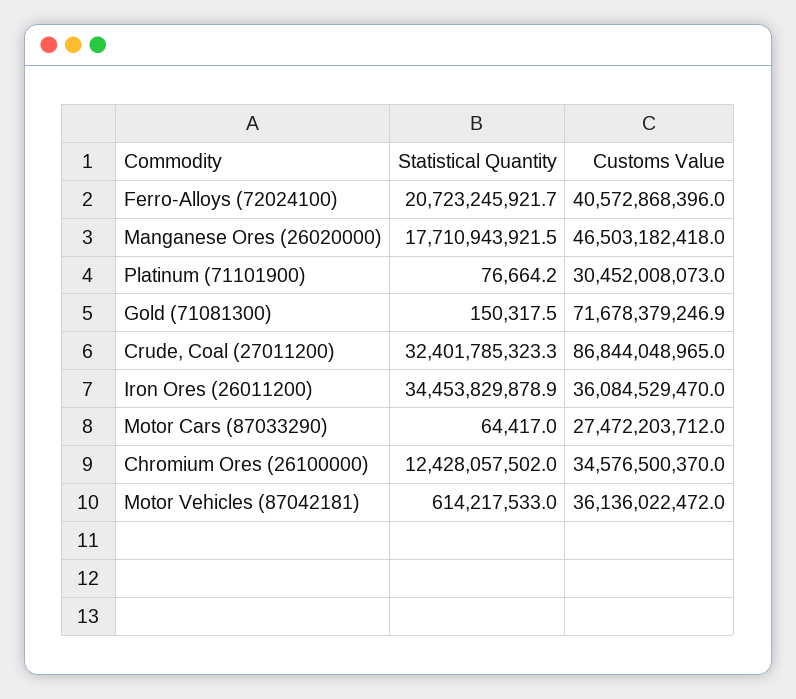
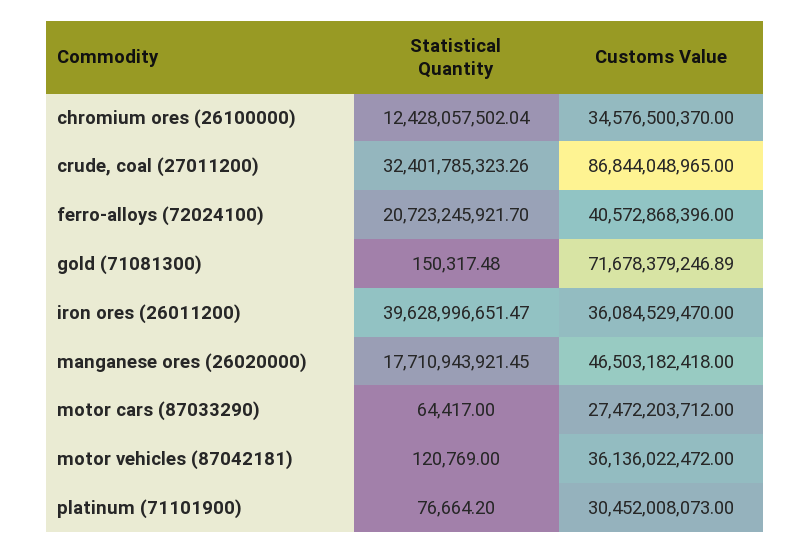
Statistical Quantity, Iron Ores (26011200): 34453829878.9 -> 39628996651.47
Statistical Quantity, Motor Vehicles (87042181): 614217533 -> 120769

